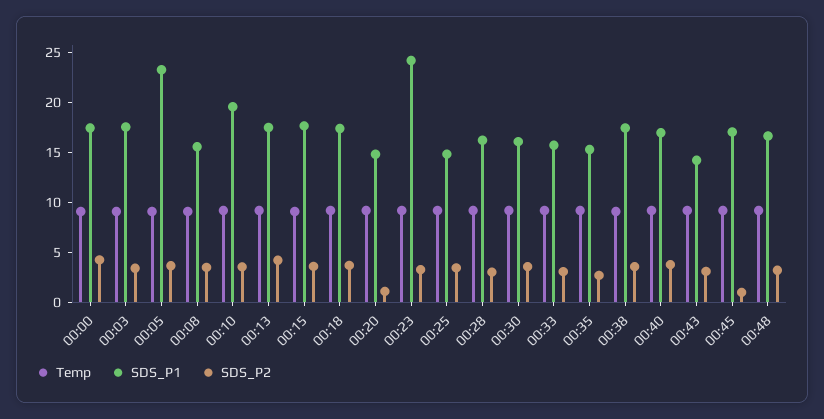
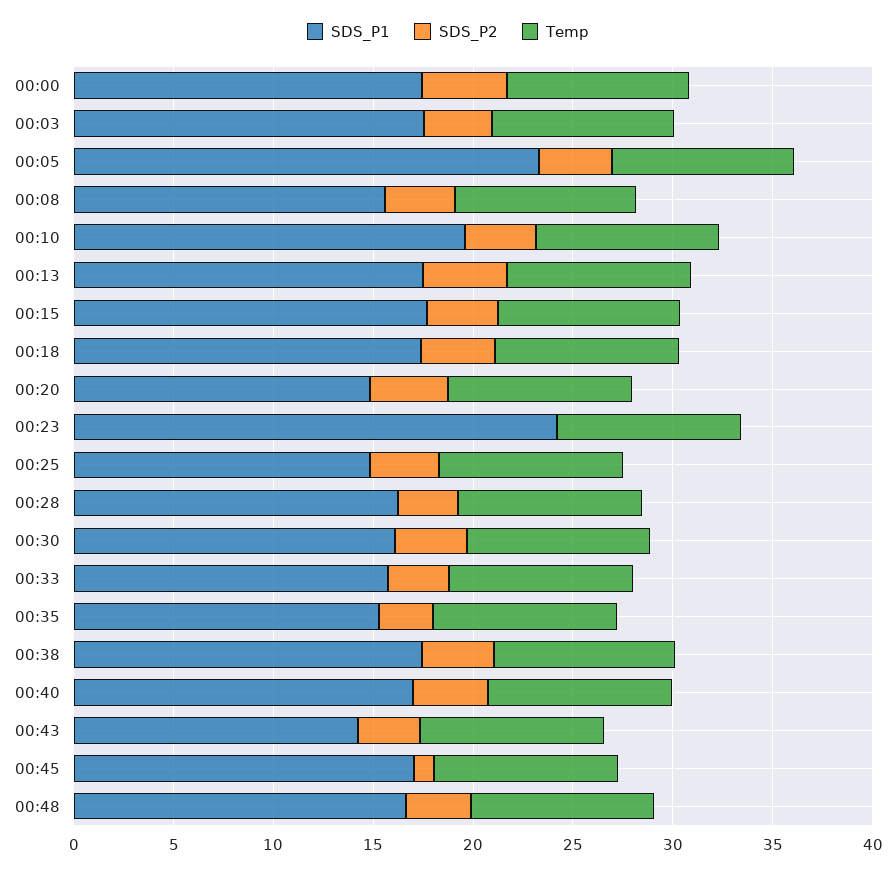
SDS_P2, 00:20: 1 -> 4
SDS_P2, 00:23: 3 -> 0

